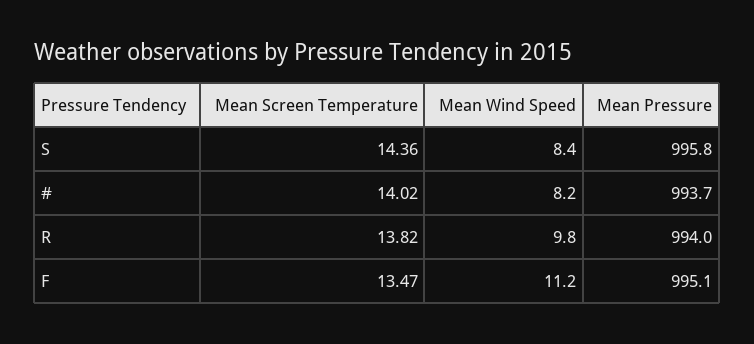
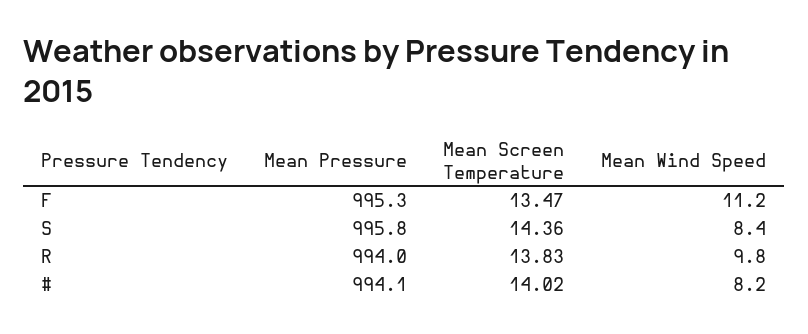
Mean Pressure, #: 993.7 -> 994.1
Mean Screen Temperature, R: 13.82 -> 13.83
Mean Pressure, F: 995.1 -> 995.3

